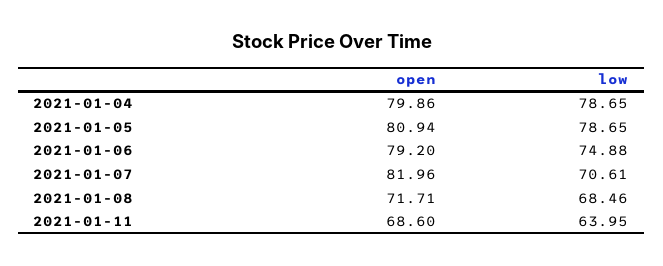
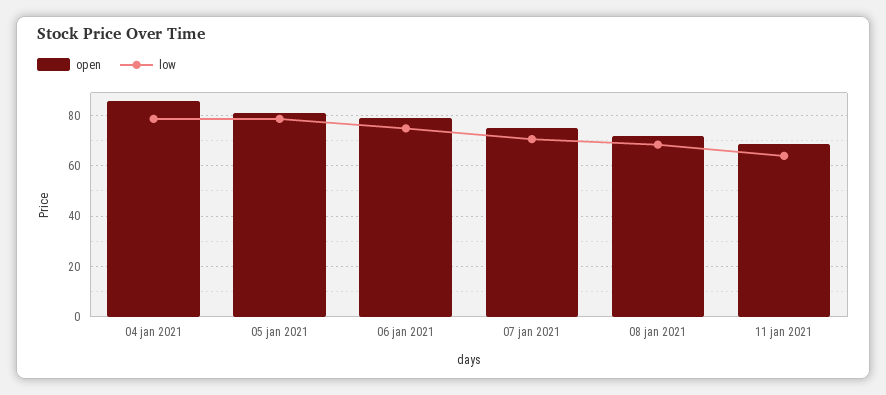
open, 2021-01-04: 79.86 -> 85
open, 2021-01-07: 81.96 -> 75

